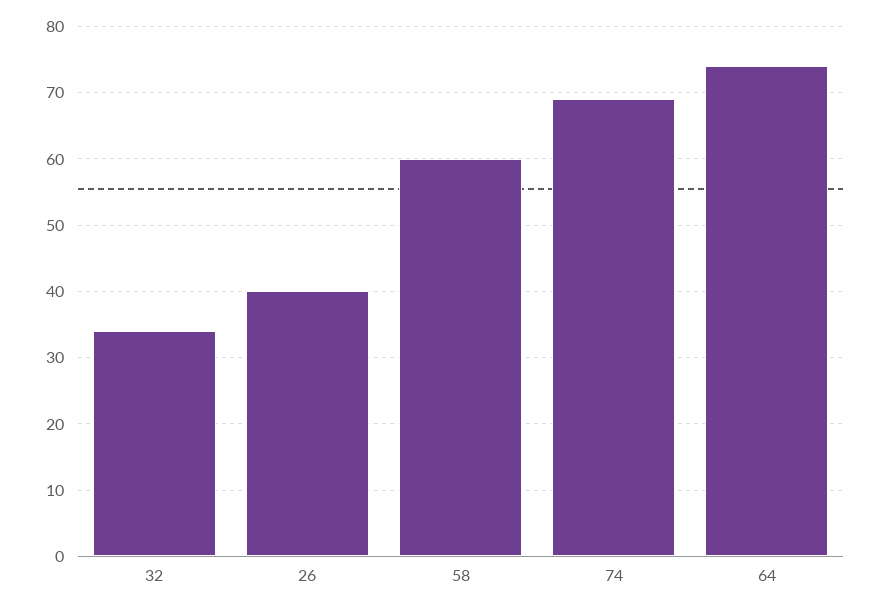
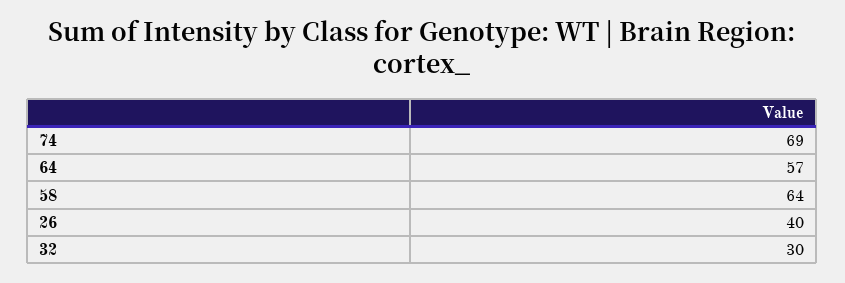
32: 34 -> 30
58: 60 -> 64
64: 74 -> 57

